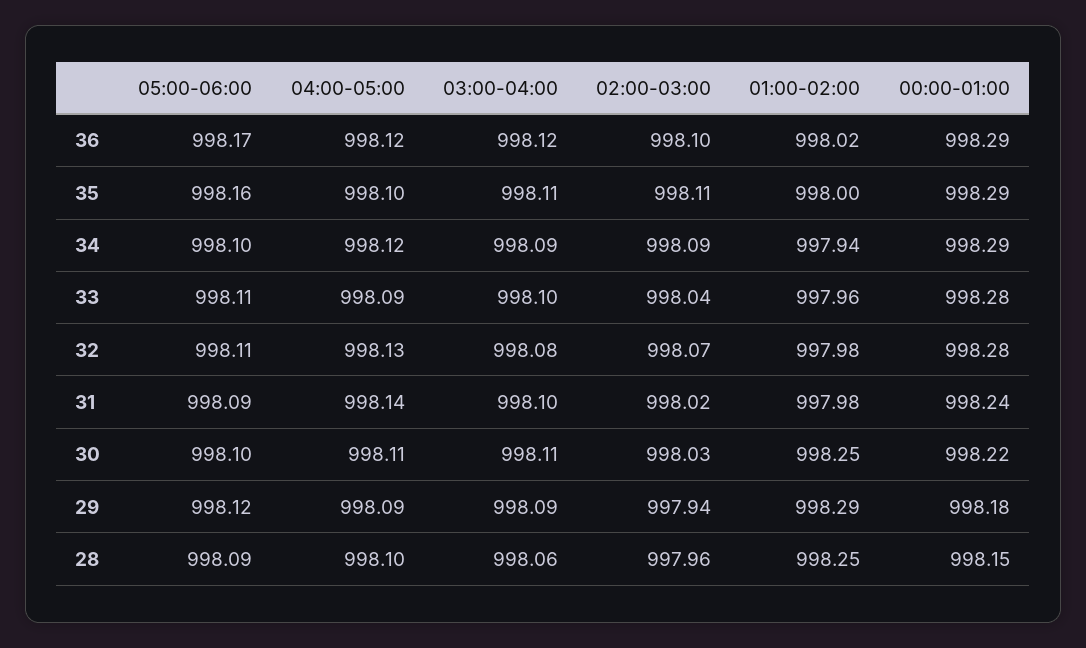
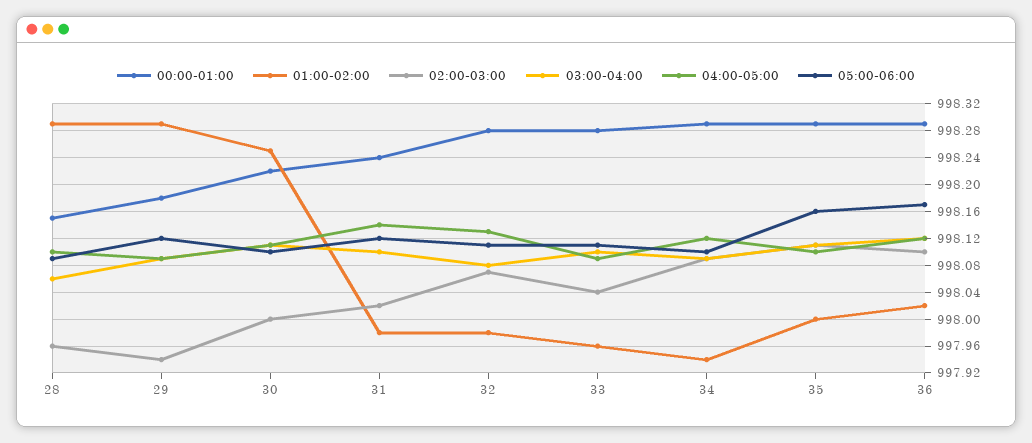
05:00-06:00, 31: 998.09 -> 998.12
02:00-03:00, 30: 998.03 -> 998
01:00-02:00, 28: 998.25 -> 998.29

